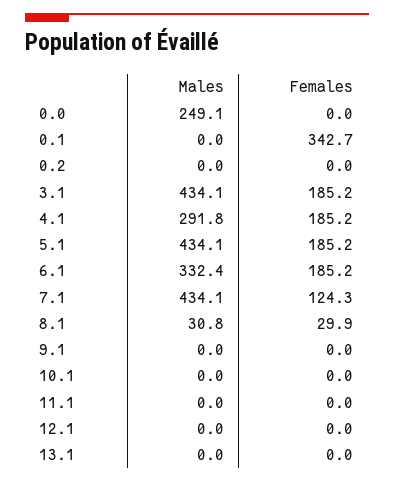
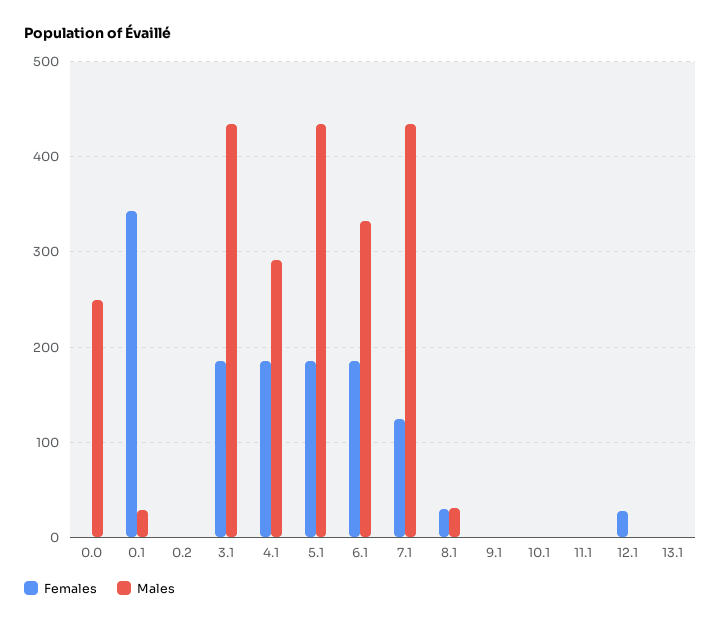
Males, 0.1: 0 -> 30
Females, 12.1: 0 -> 30

